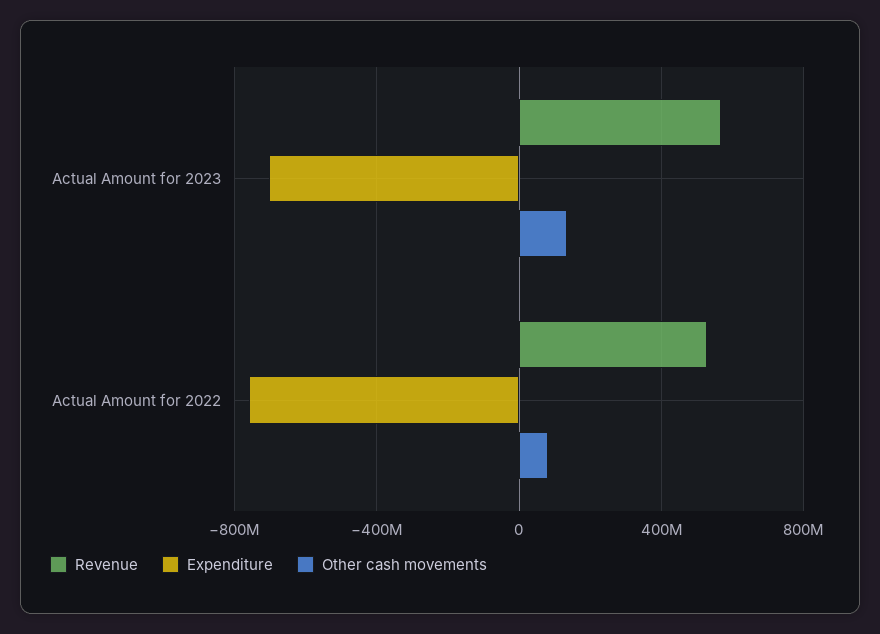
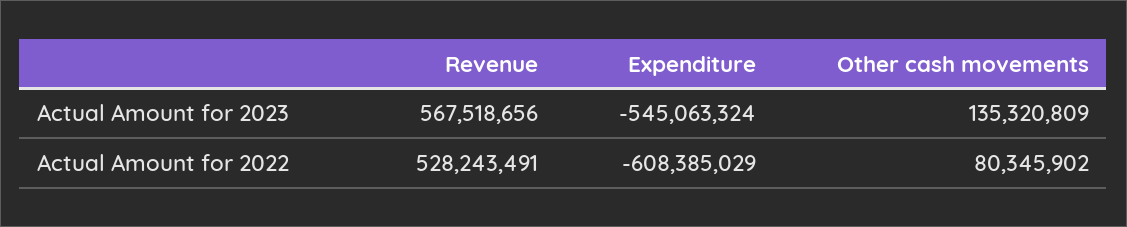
Expenditure, Actual Amount for 2023: -700000000 -> -545063324
Expenditure, Actual Amount for 2022: -750000000 -> -608385029

